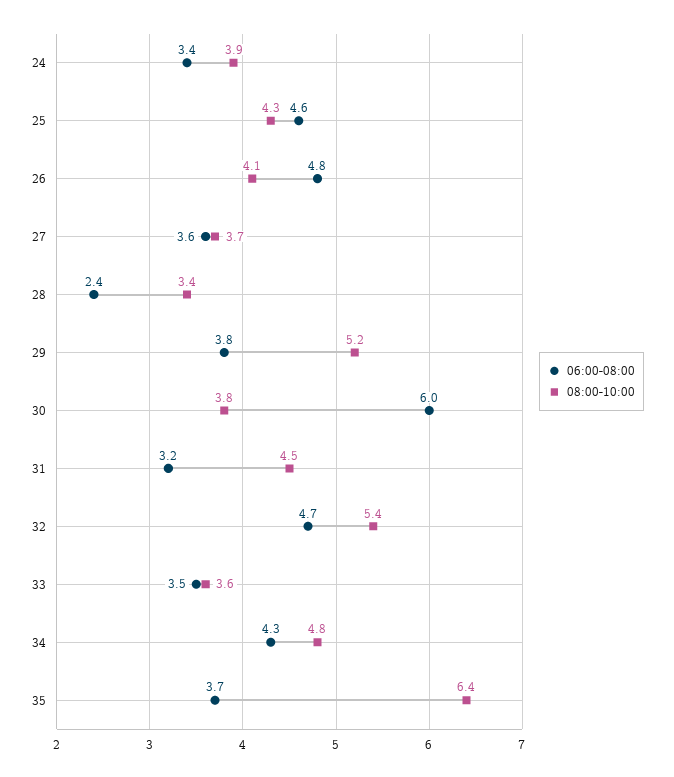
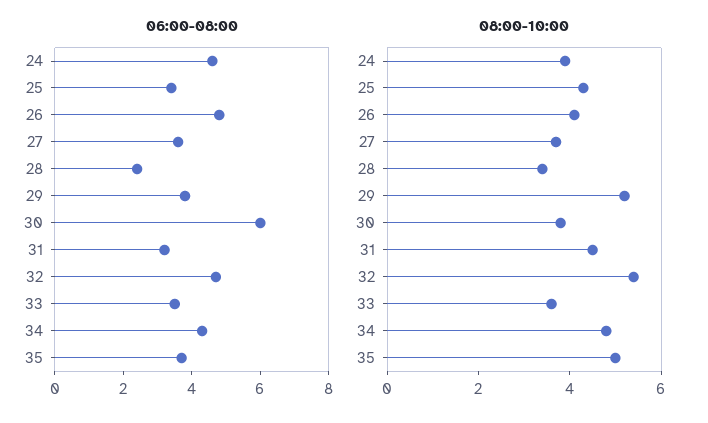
06:00-08:00, 24: 3.4 -> 4.5
06:00-08:00, 25: 4.6 -> 3.5
08:00-10:00, 35: 6.4 -> 5

